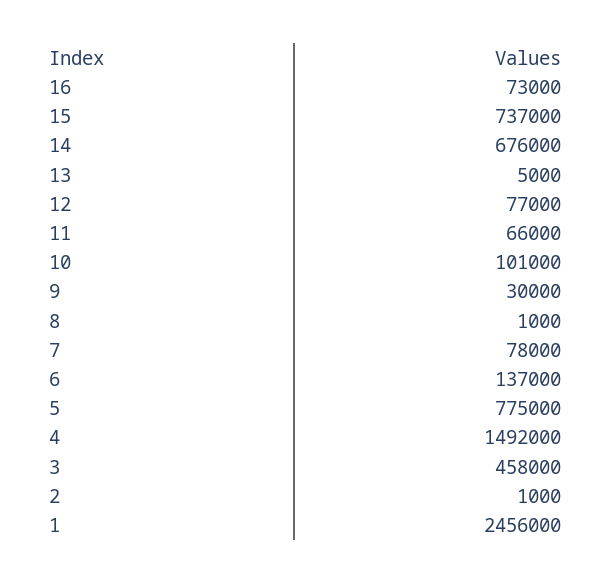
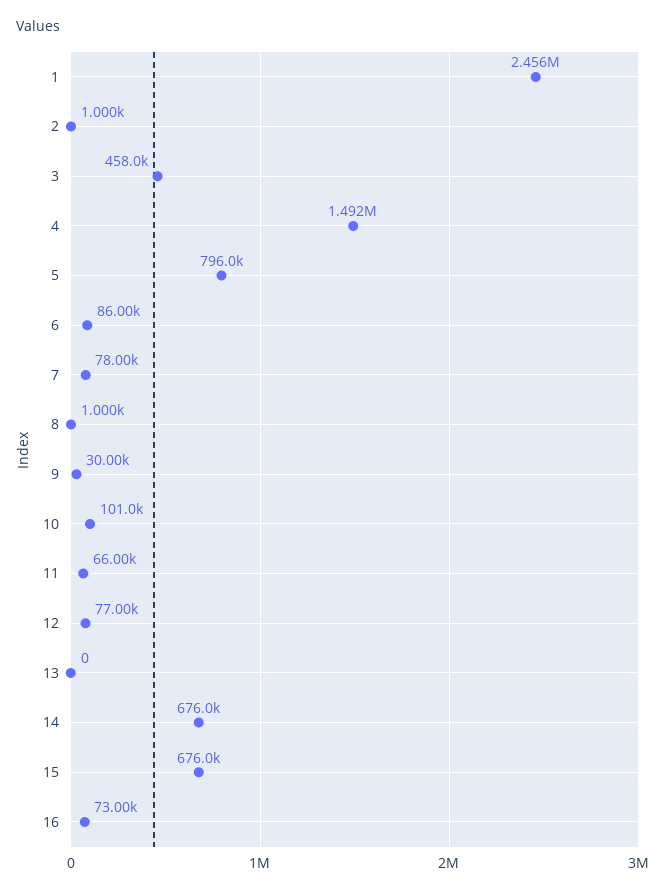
15: 737000 -> 676000
13: 5000 -> 0
6: 137000 -> 86000
5: 775000 -> 796000

